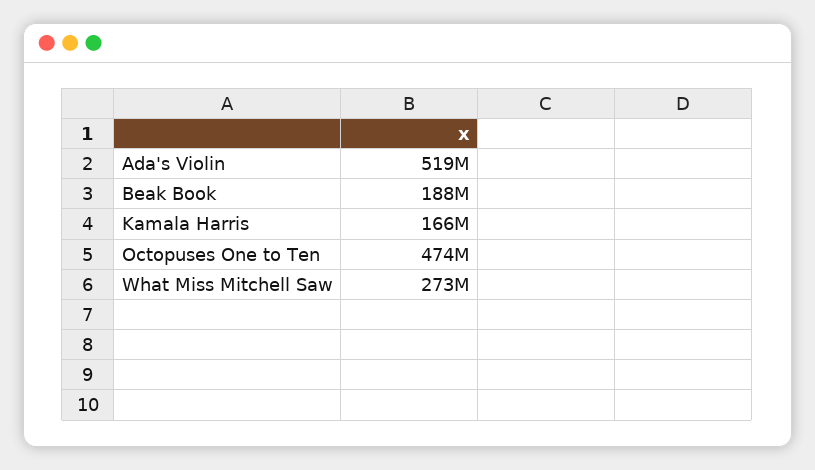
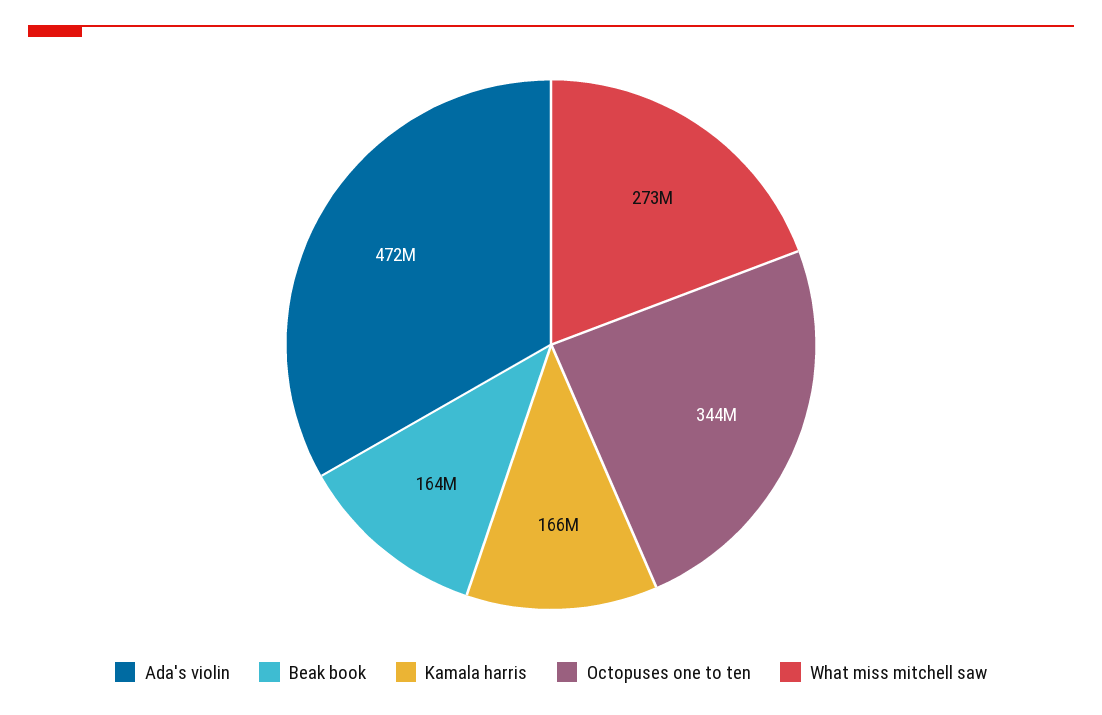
Ada's Violin: 519000000 -> 472000000
Beak Book: 188000000 -> 164000000
Octopuses One to Ten: 474000000 -> 344000000

